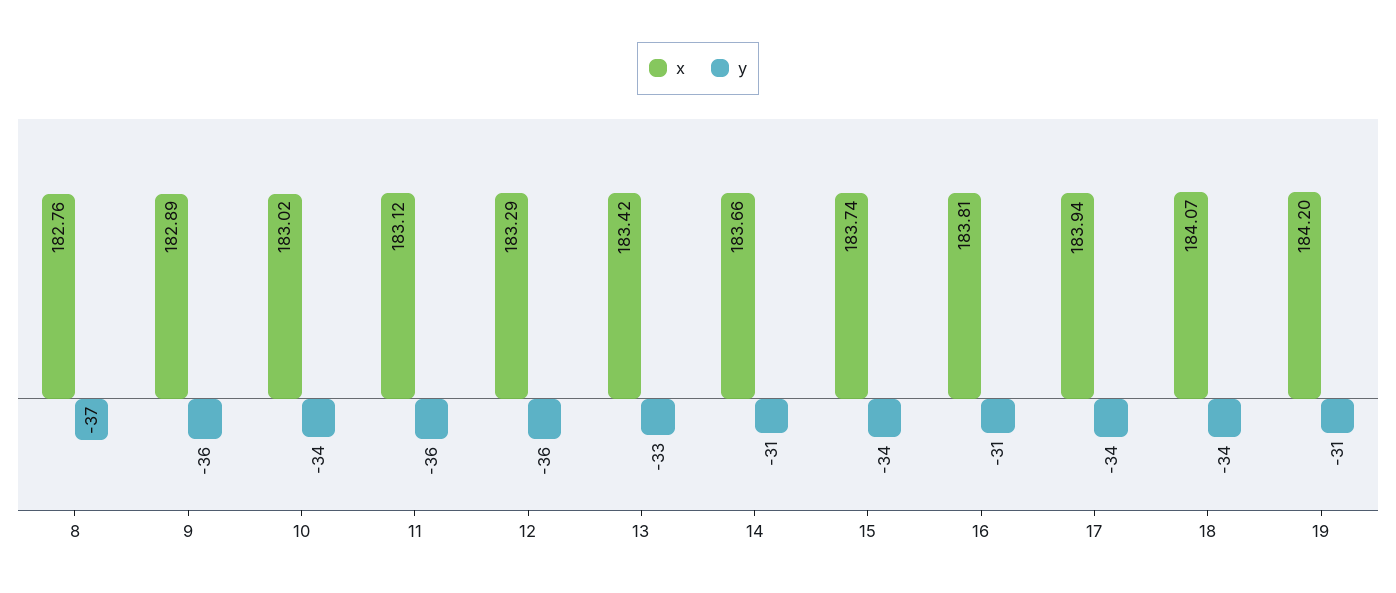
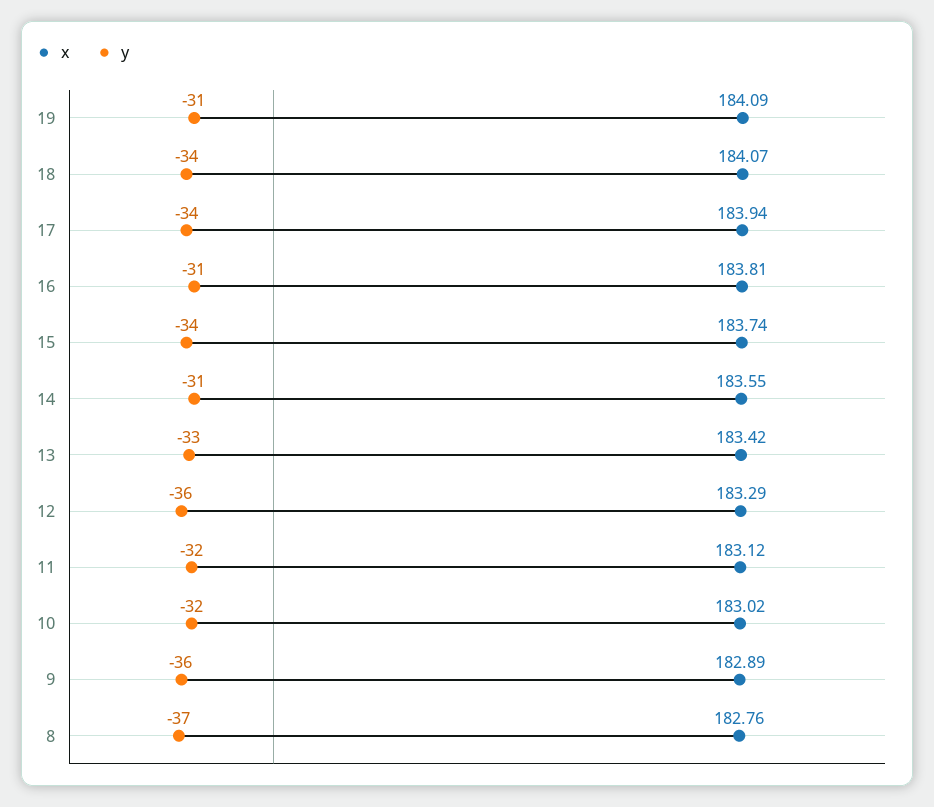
y, 10: -34 -> -32
y, 11: -36 -> -32
x, 14: 183.66 -> 183.55
x, 19: 184.2 -> 184.09

